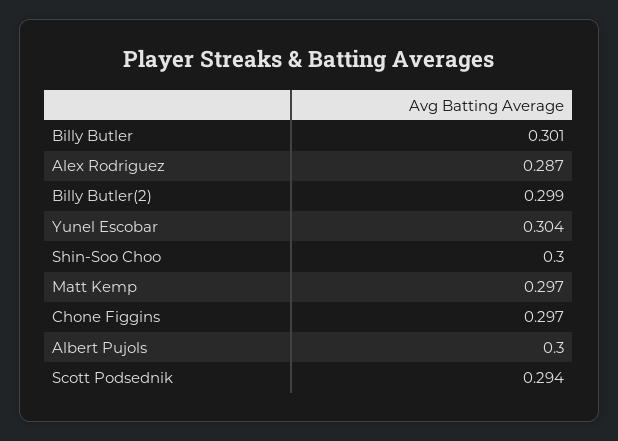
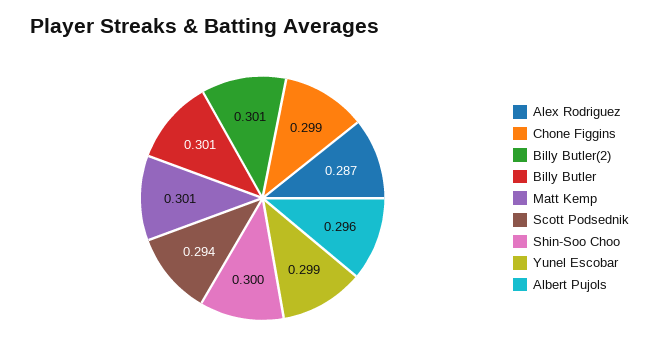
Billy Butler(2): 0.299 -> 0.301
Yunel Escobar: 0.304 -> 0.299
Matt Kemp: 0.297 -> 0.301
Chone Figgins: 0.297 -> 0.299
Albert Pujols: 0.3 -> 0.296

